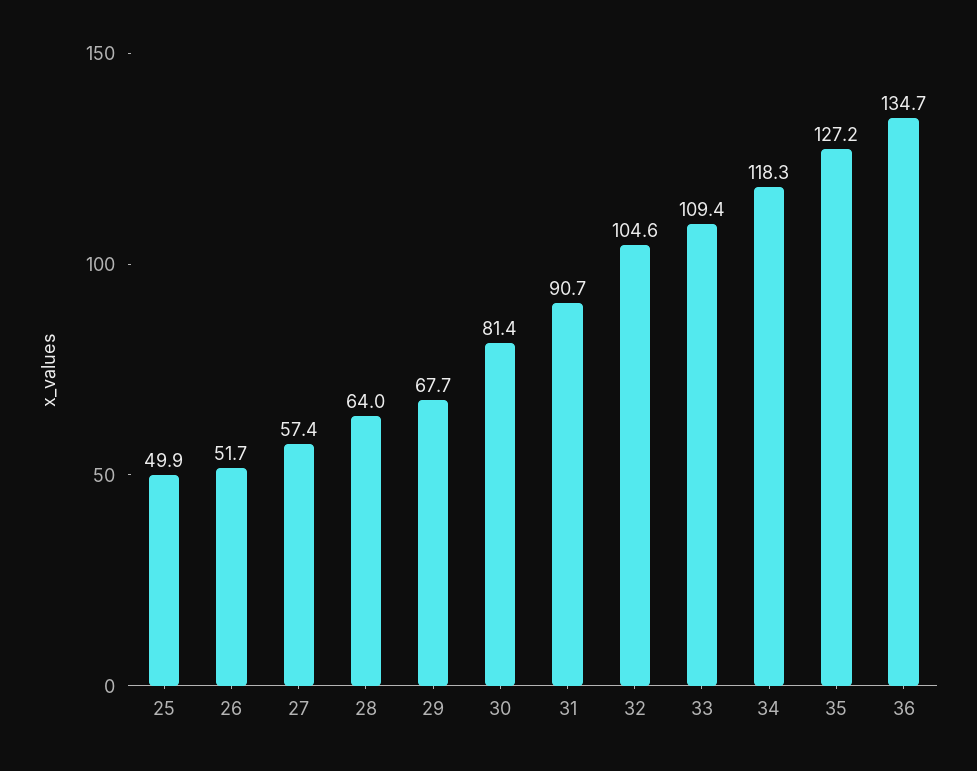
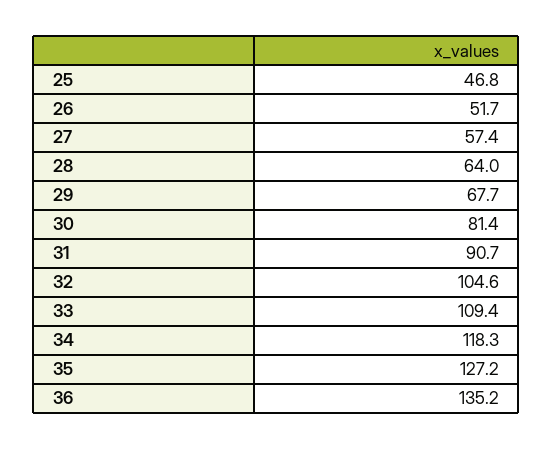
25: 49.9 -> 46.8
36: 134.7 -> 135.2

